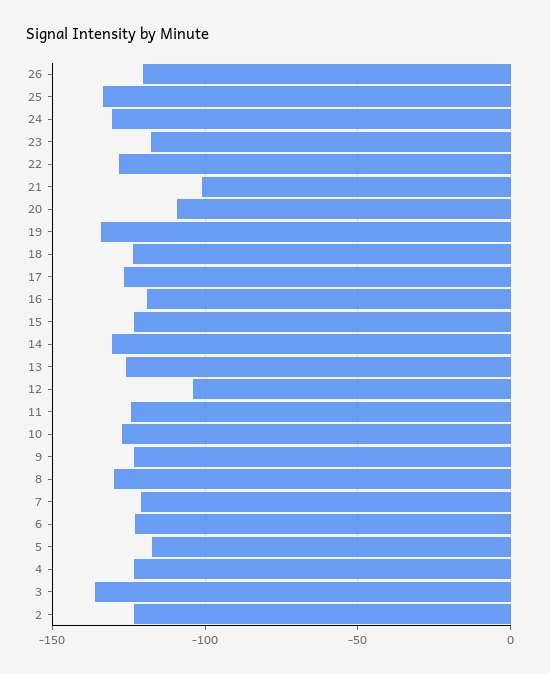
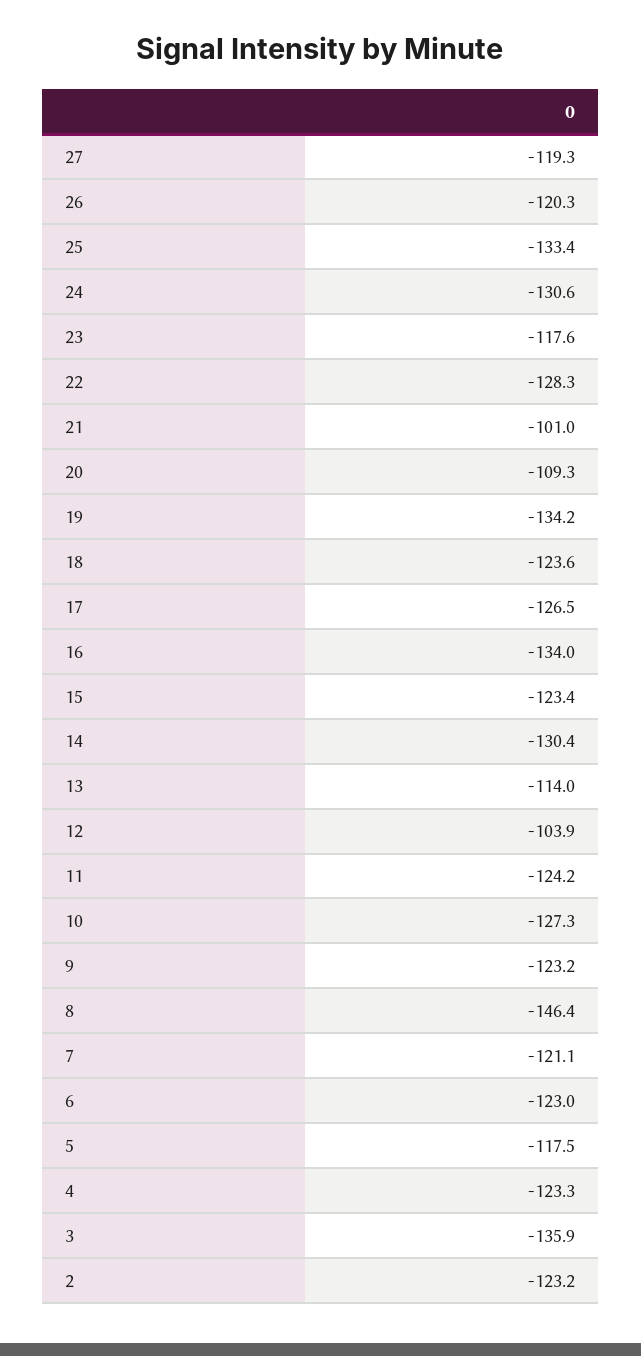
16: -120 -> -134
13: -125 -> -114
8: -130 -> -146.4
27: none -> -119.3

